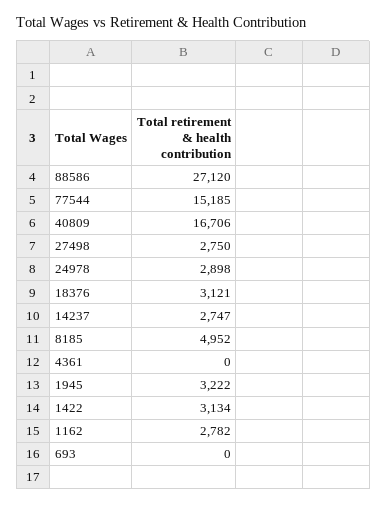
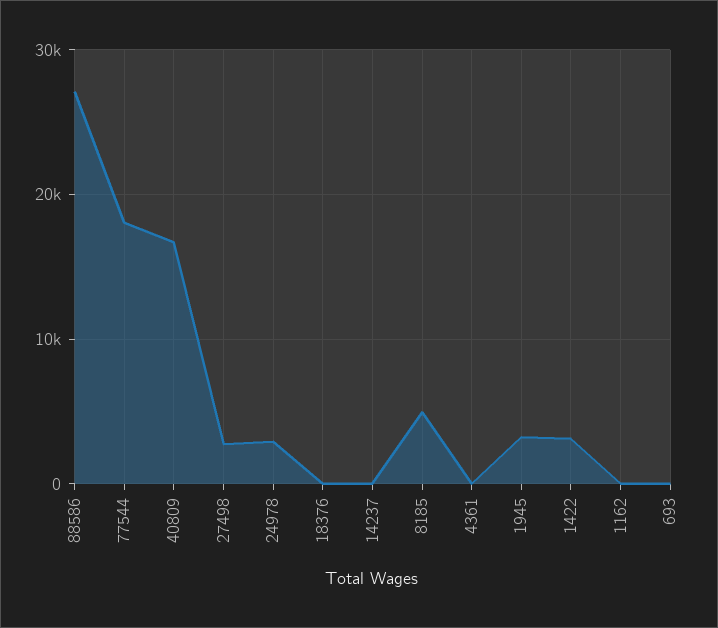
77544: 15185 -> 18000
18376: 3121 -> 0
14237: 2747 -> 0
1162: 2782 -> 0

